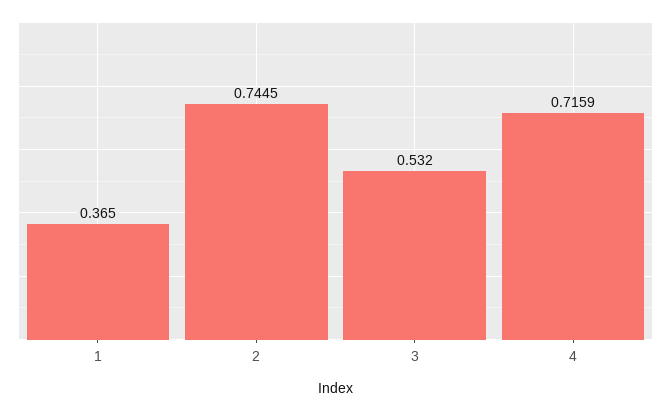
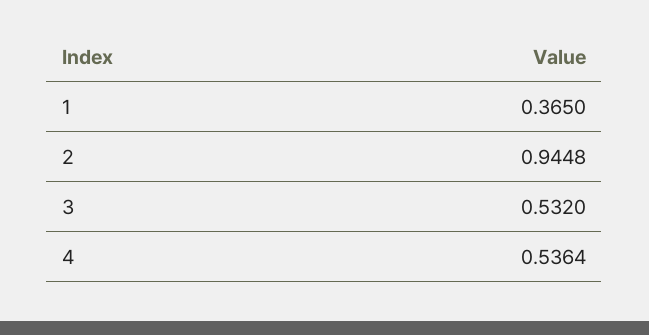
2: 0.7445 -> 0.9448
4: 0.7159 -> 0.5364

